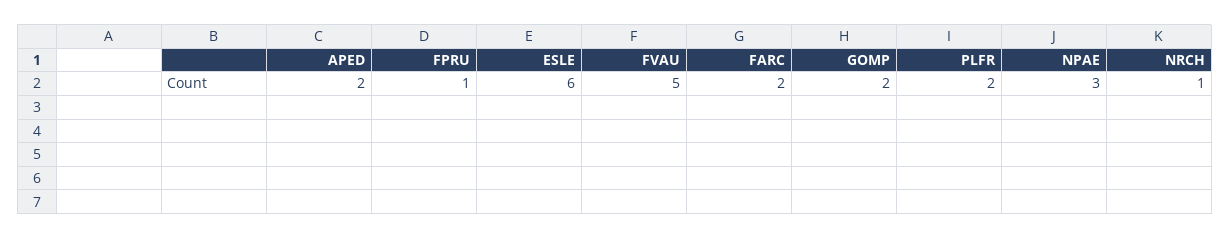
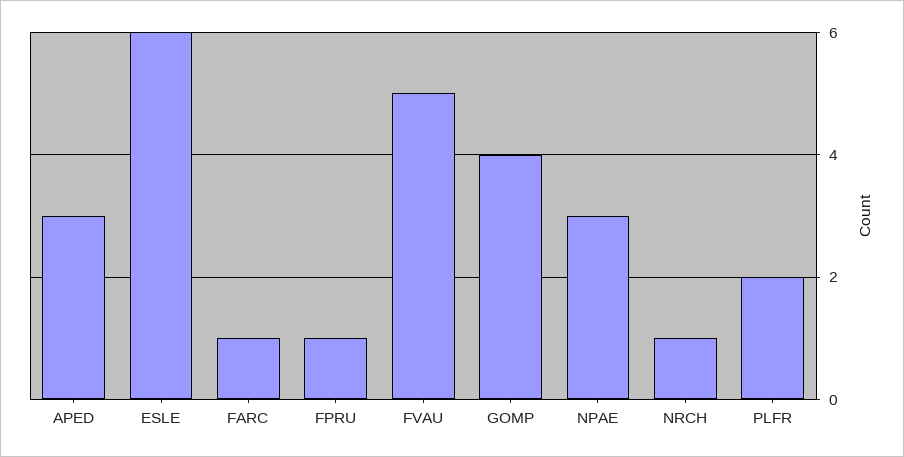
APED: 2 -> 3
FARC: 2 -> 1
GOMP: 2 -> 4

